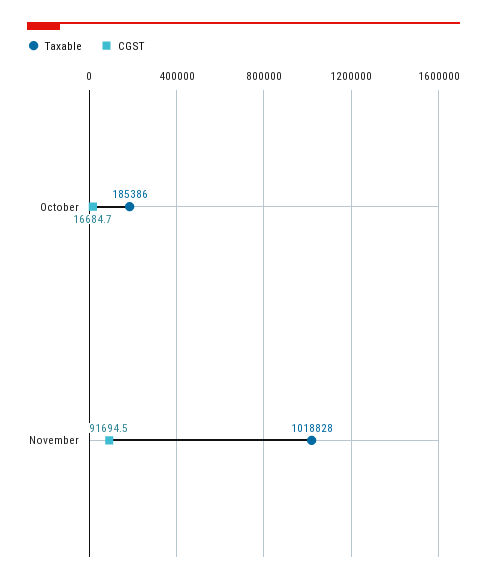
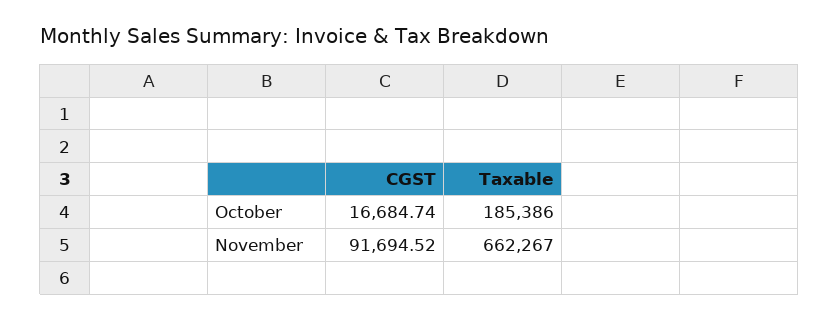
Taxable, November: 1018828 -> 662267

